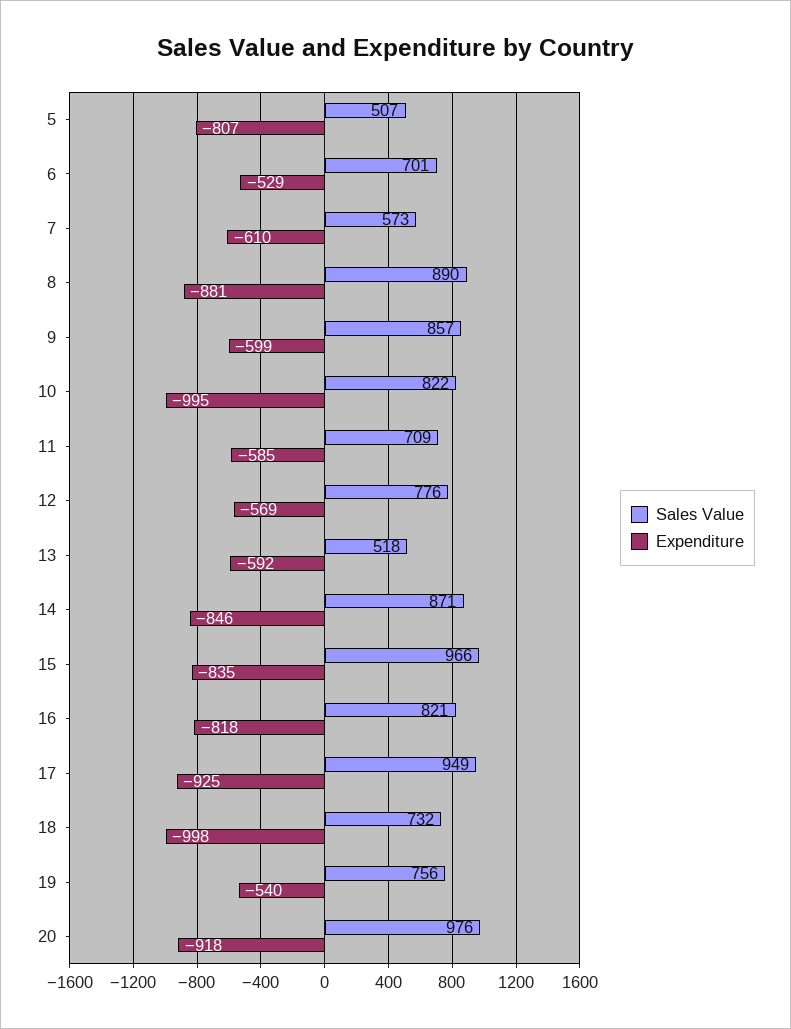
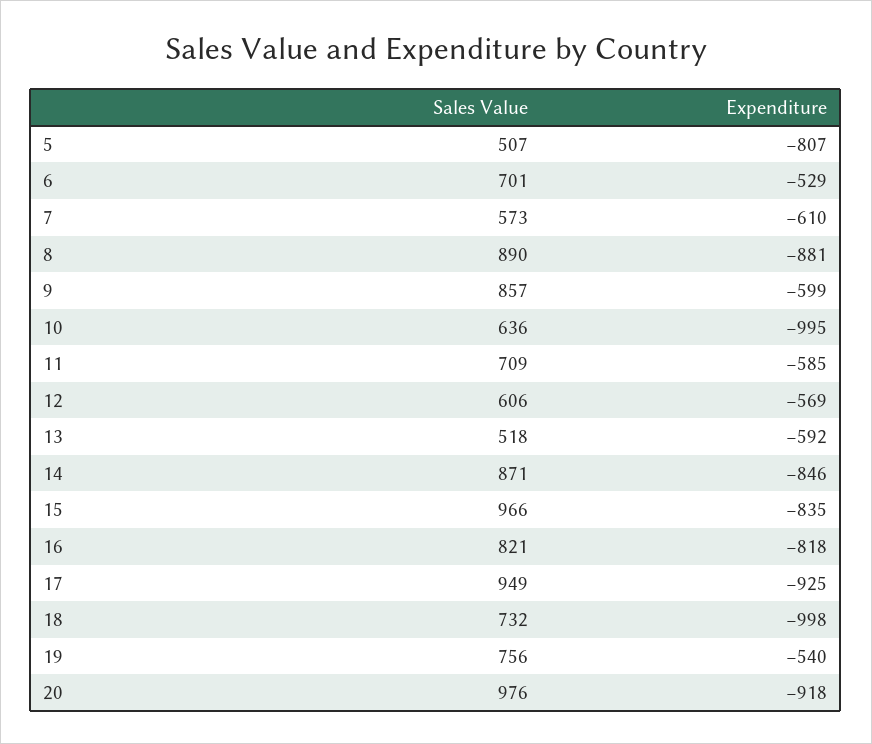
Sales Value, 10: 822 -> 636
Sales Value, 12: 776 -> 606

